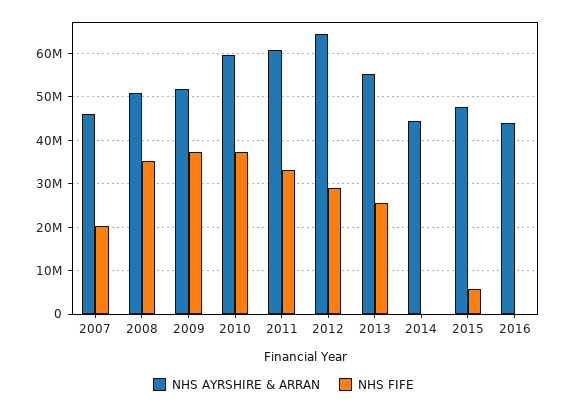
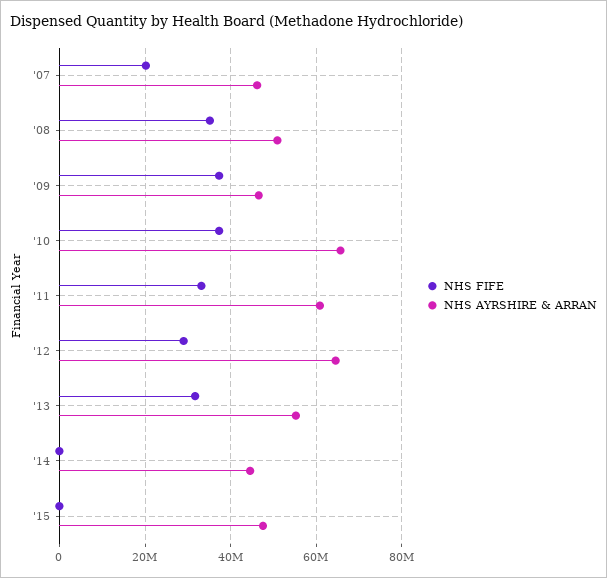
NHS AYRSHIRE & ARRAN, 2009: 52000000 -> 46000000
NHS AYRSHIRE & ARRAN, 2010: 60000000 -> 66000000
NHS FIFE, 2013: 26000000 -> 32000000
NHS FIFE, 2015: 6000000 -> 0
NHS AYRSHIRE & ARRAN, 2016: 44000000 -> none
NHS FIFE, 2016: 0 -> none

